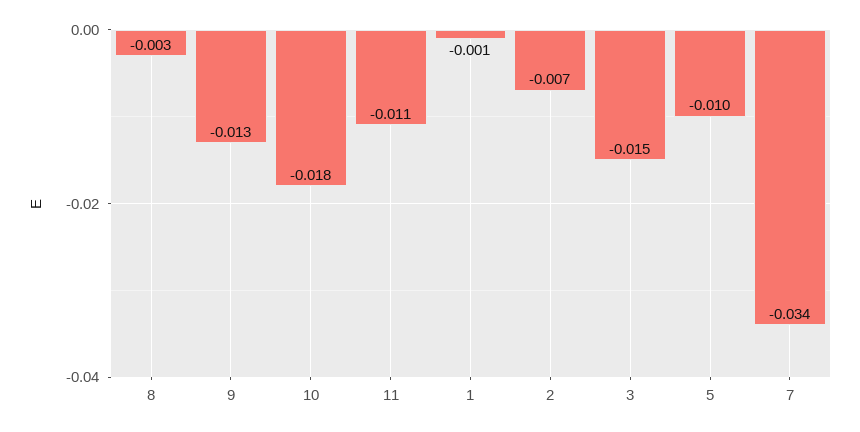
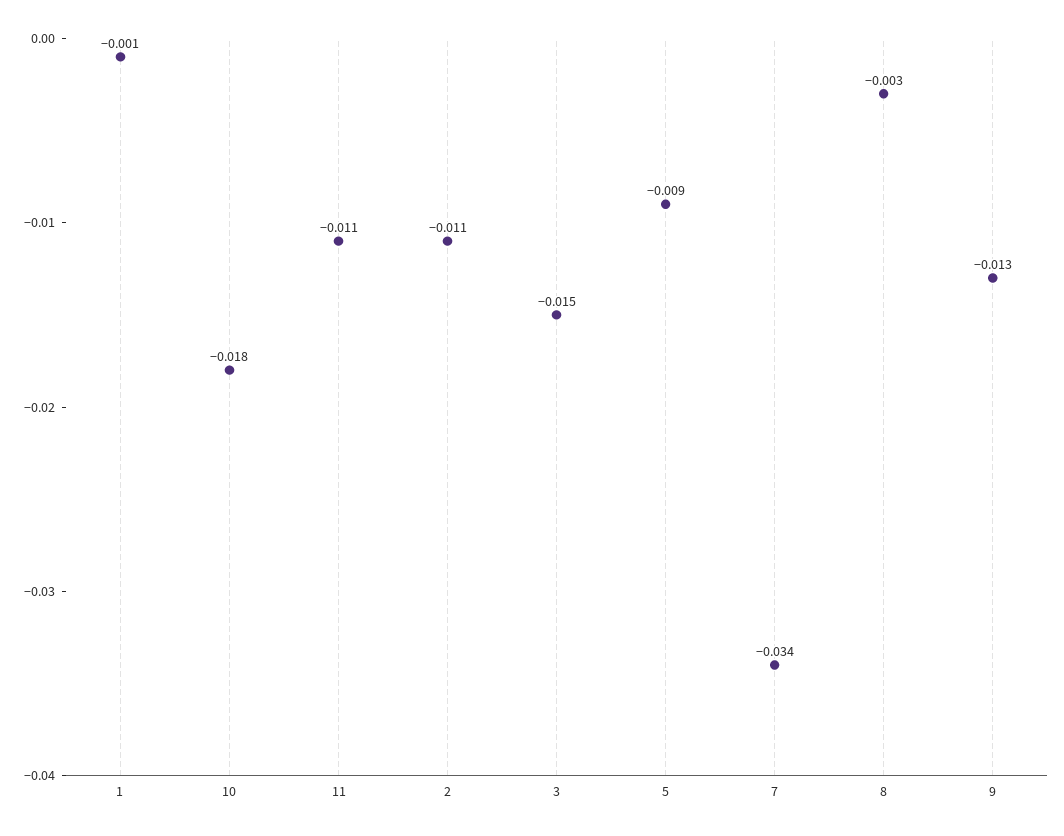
2: -0.007 -> -0.011
5: -0.01 -> -0.009

